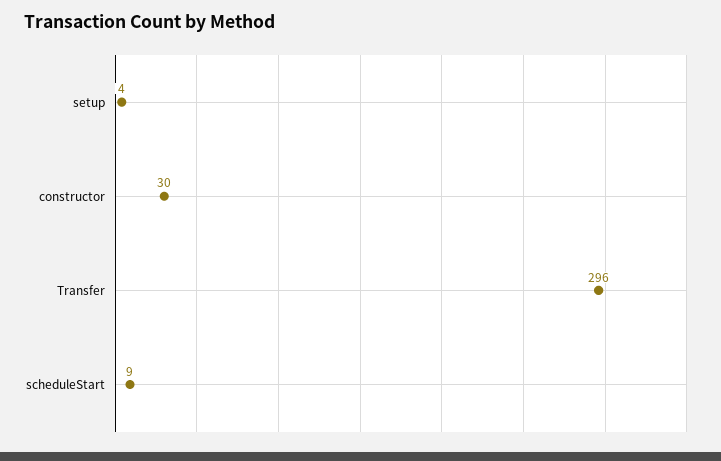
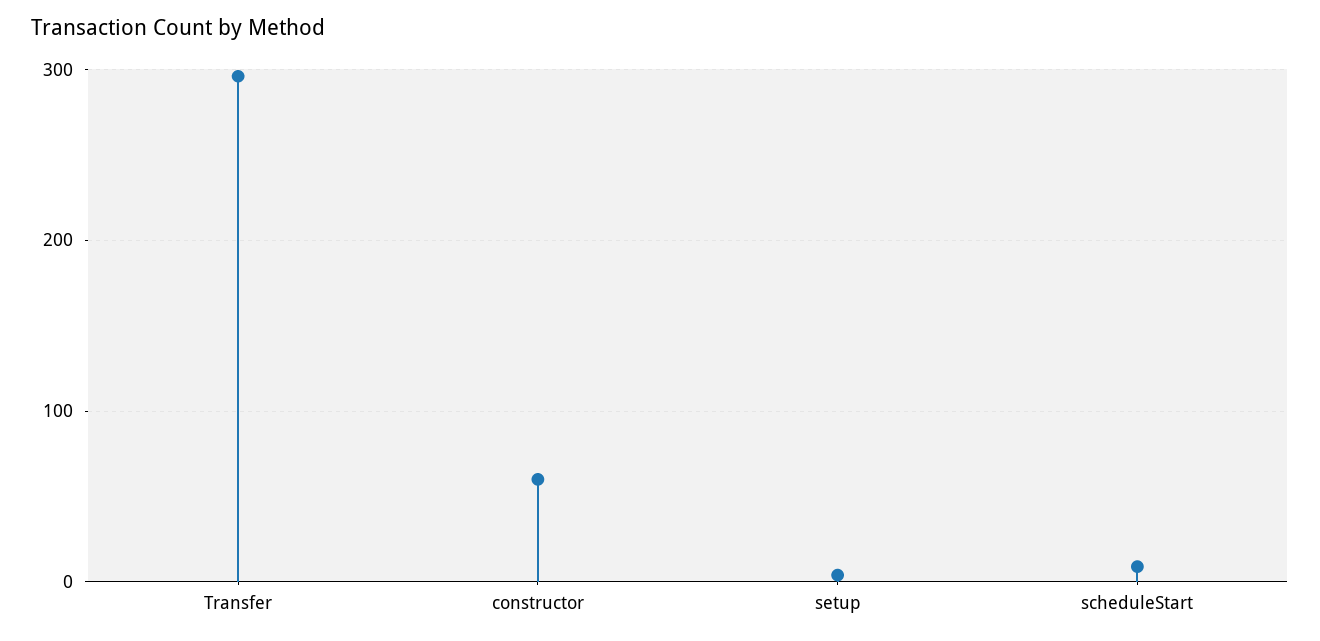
constructor: 30 -> 60

